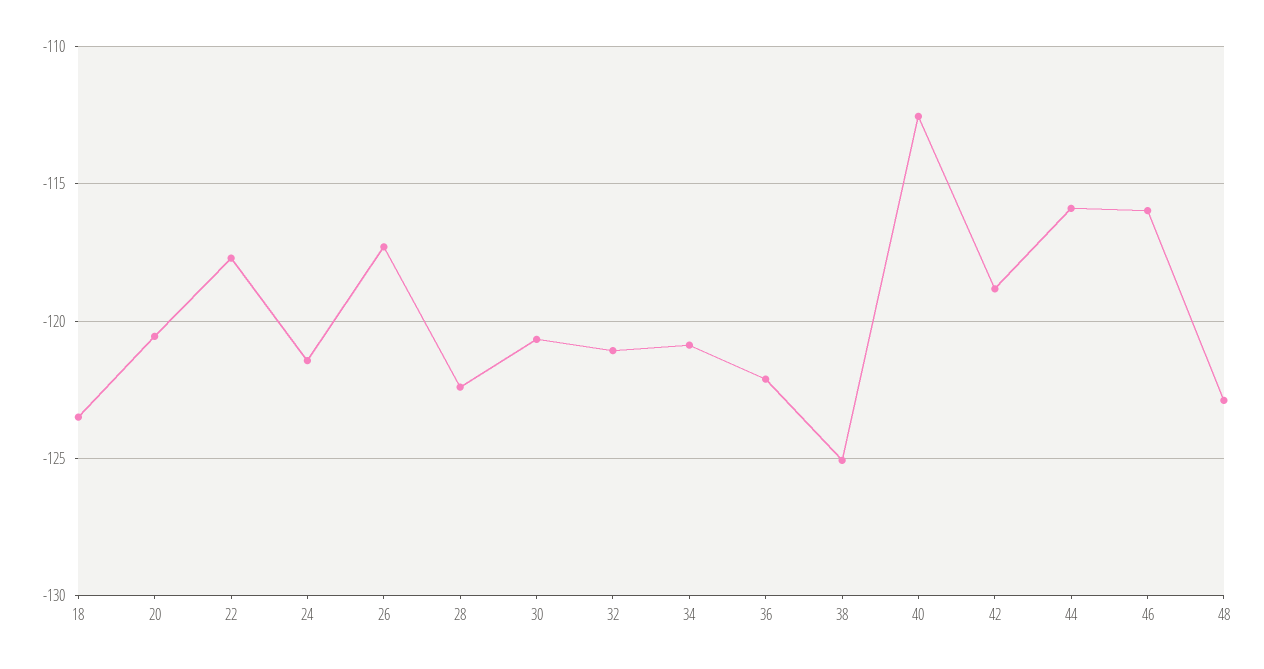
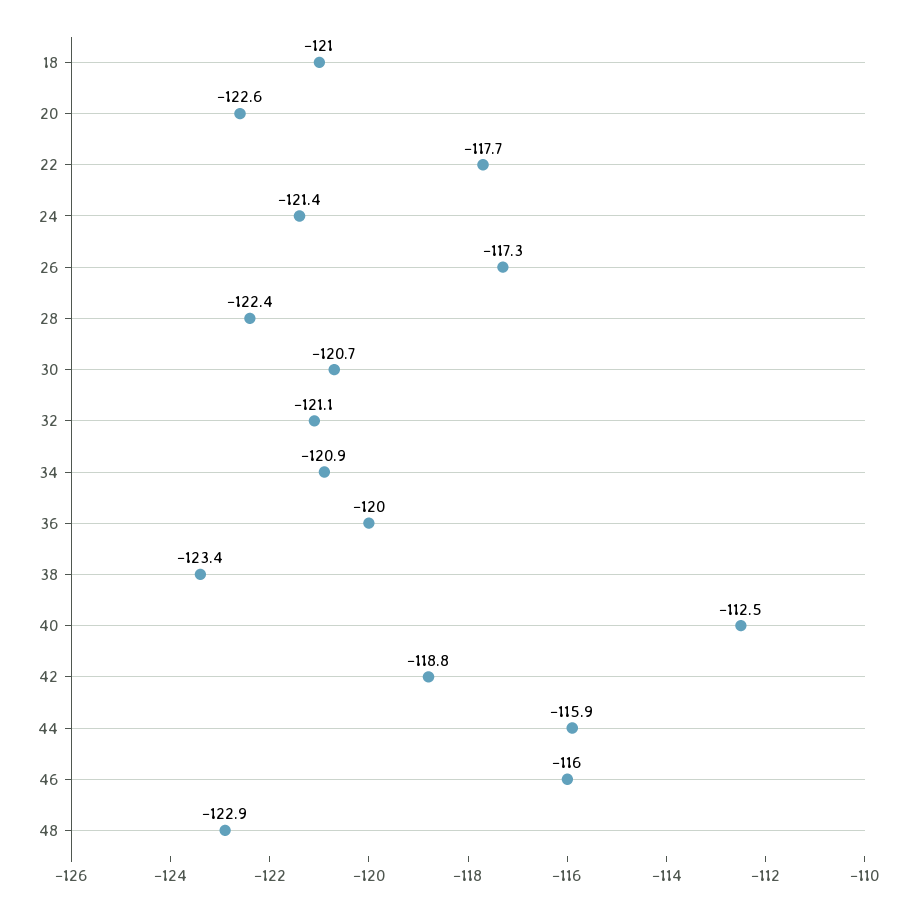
18: -123.5 -> -121
20: -120.5 -> -122.6
36: -122 -> -120
38: -125 -> -123.4

